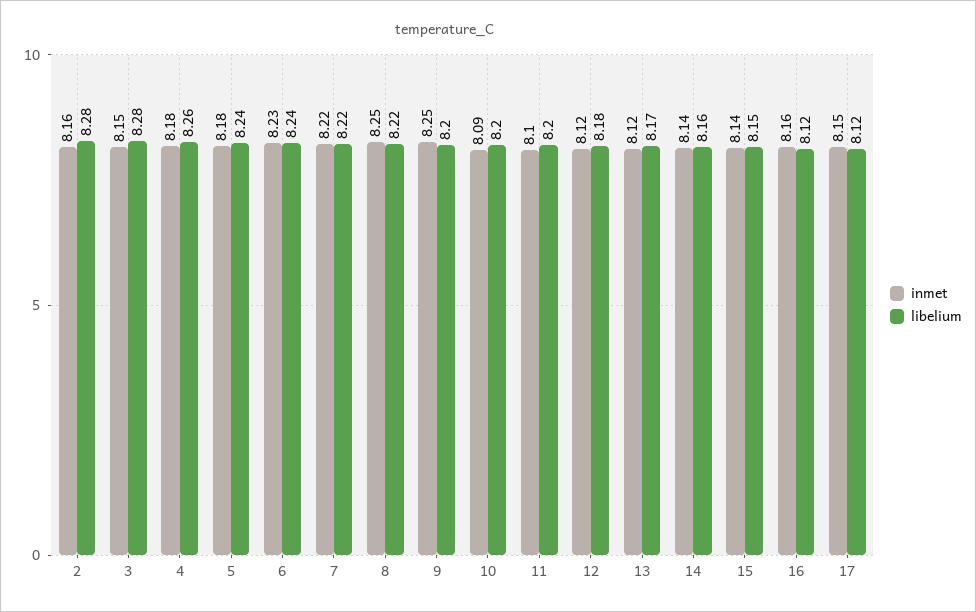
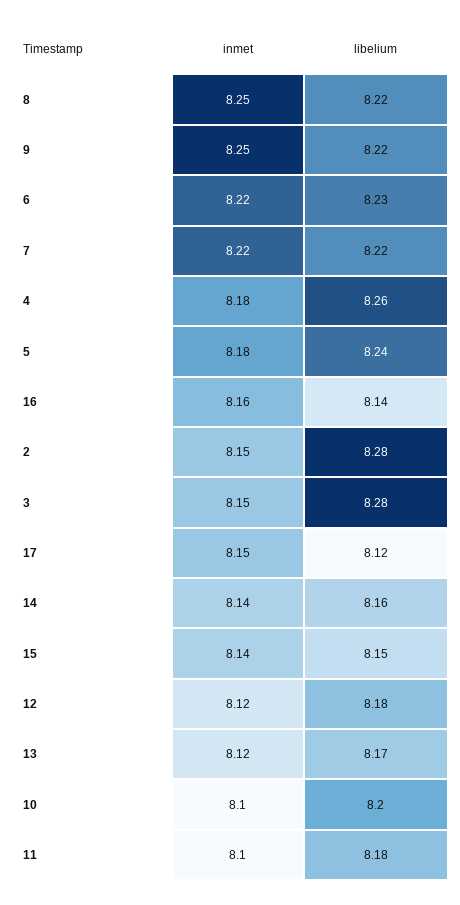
inmet, 2: 8.16 -> 8.15
inmet, 6: 8.23 -> 8.22
libelium, 6: 8.24 -> 8.23
libelium, 9: 8.2 -> 8.22
inmet, 10: 8.09 -> 8.1
libelium, 11: 8.2 -> 8.18
libelium, 16: 8.12 -> 8.14

